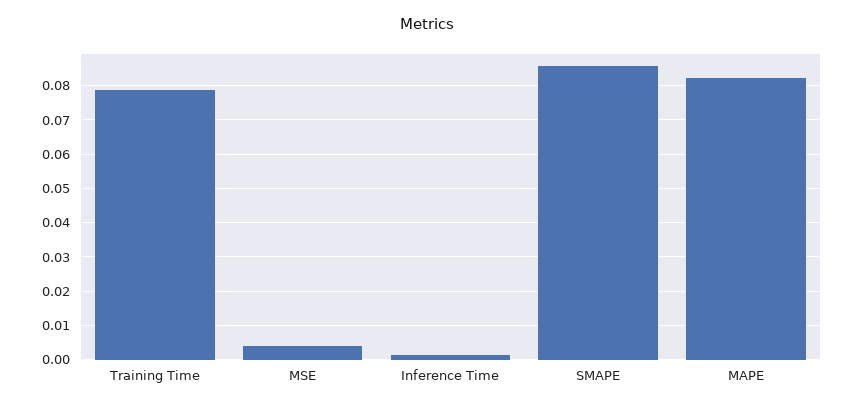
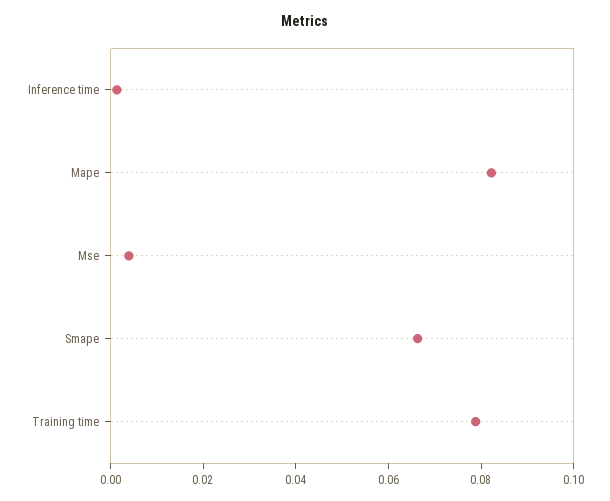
SMAPE: 0.086 -> 0.065

